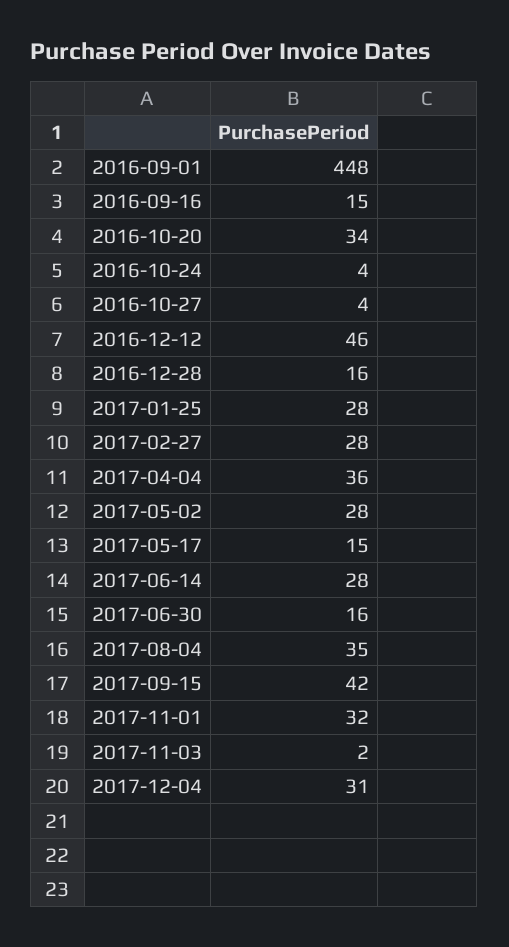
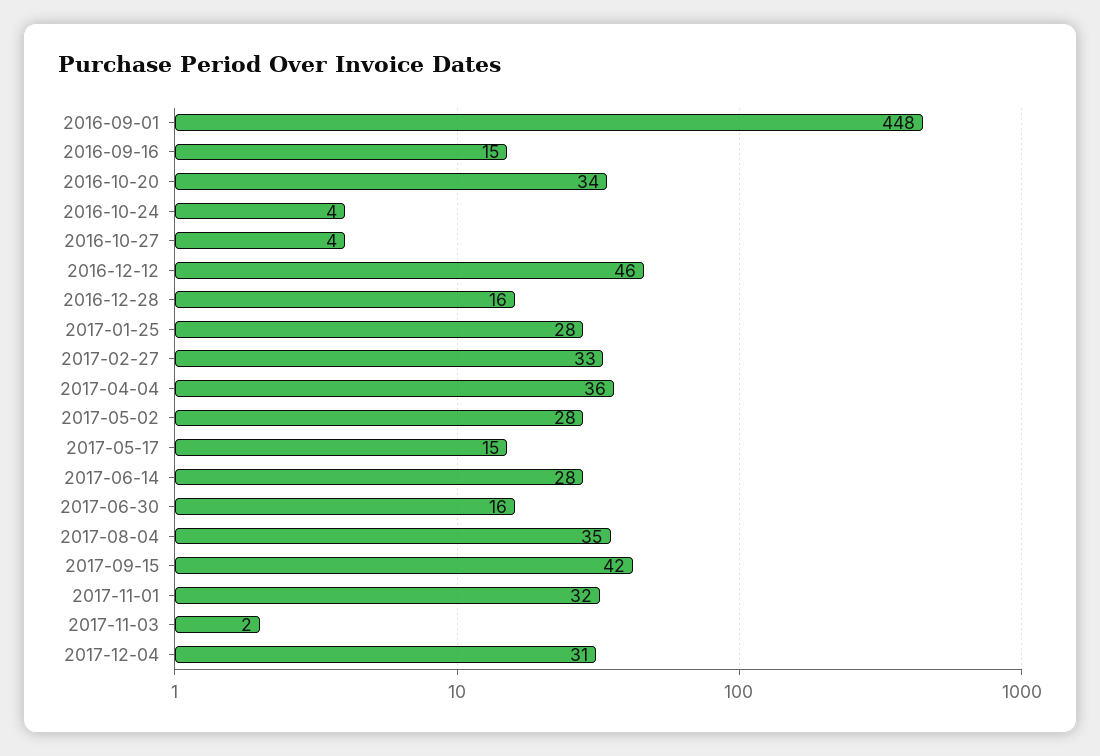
2017-02-27: 28 -> 33

